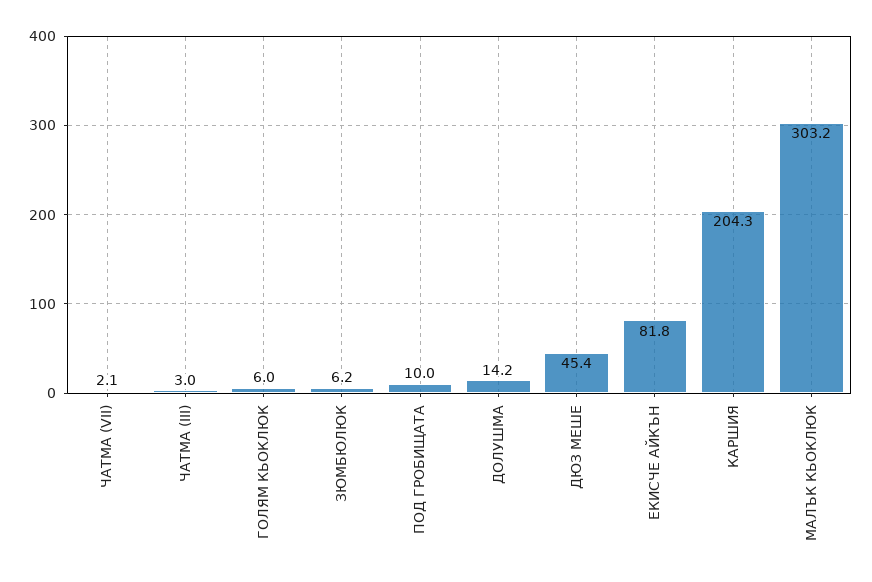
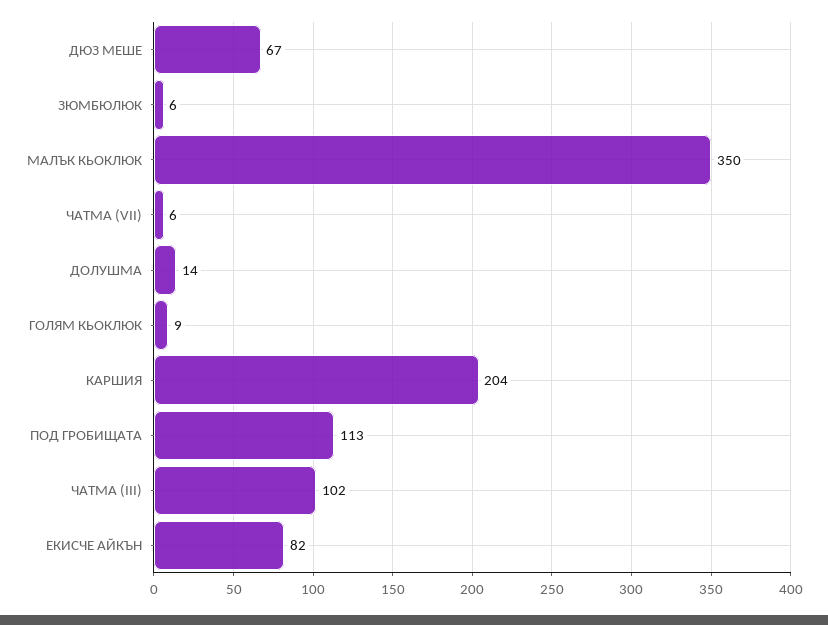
ЧАТМА (VII): 2.1 -> 6
ЧАТМА (III): 3 -> 102
ГОЛЯМ КЬОКЛЮК: 6 -> 9
ПОД ГРОБИЩАТА: 10 -> 113
ДЮЗ МЕШЕ: 45.4 -> 67
МАЛЪК КЬОКЛЮК: 303.2 -> 350

